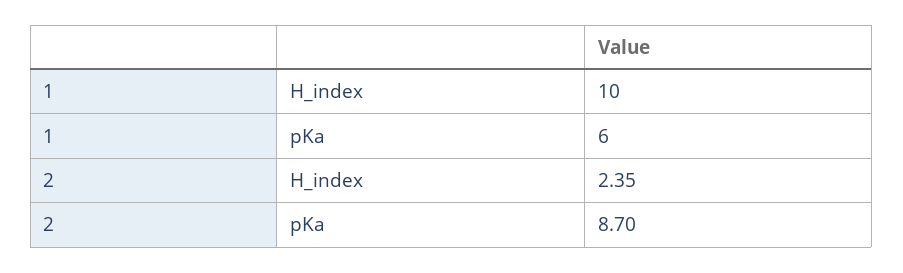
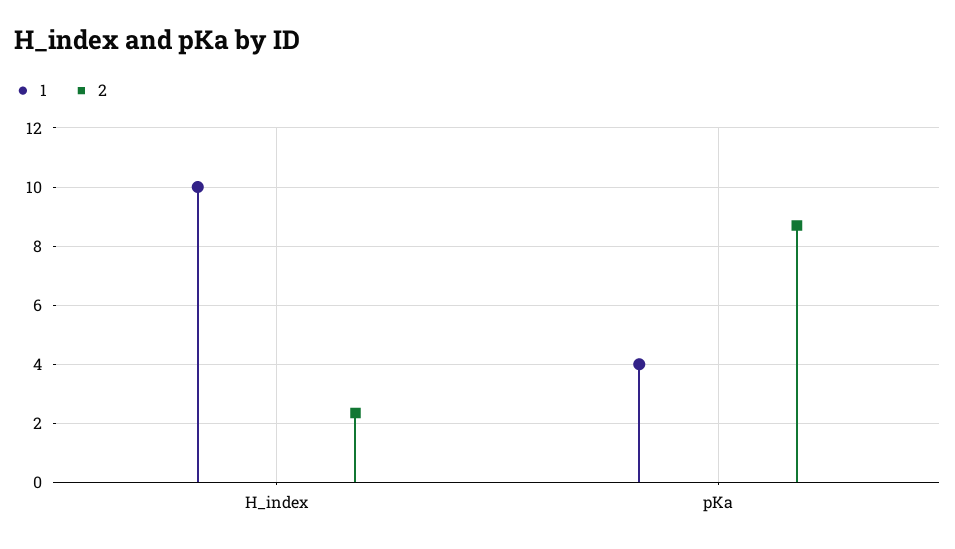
1, pKa: 6 -> 4

